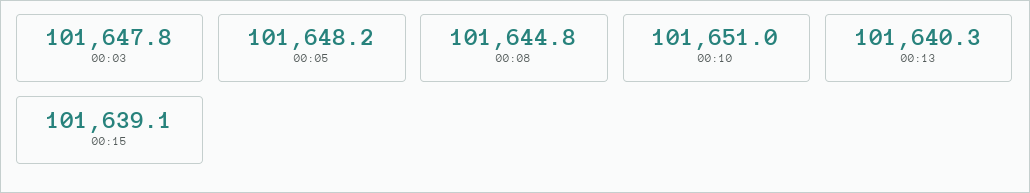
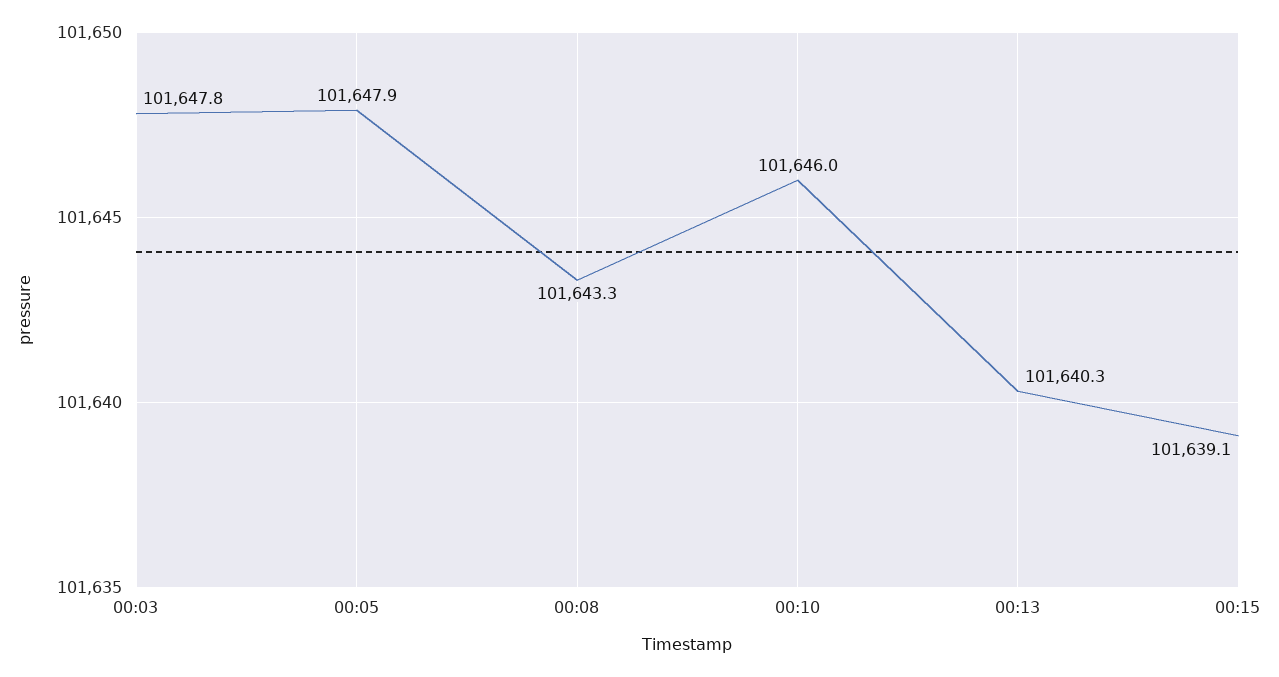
00:05: 101648.2 -> 101647.9
00:08: 101644.8 -> 101643.3
00:10: 101651 -> 101646

